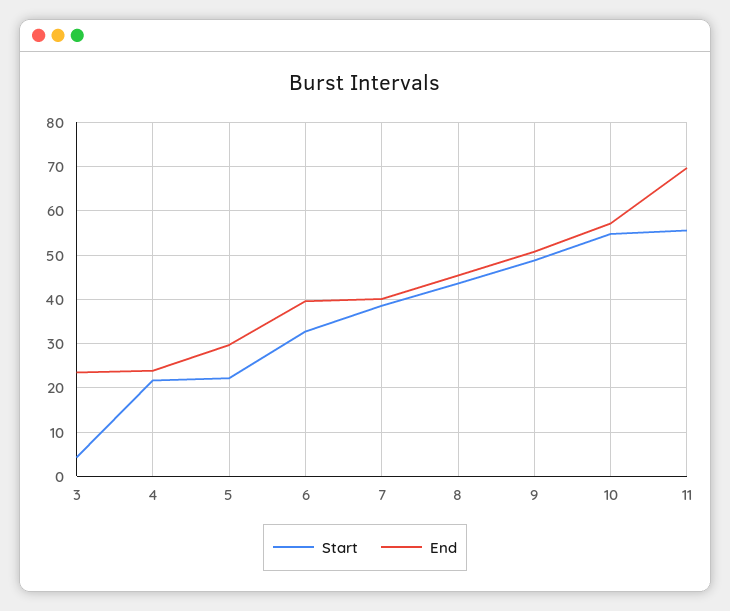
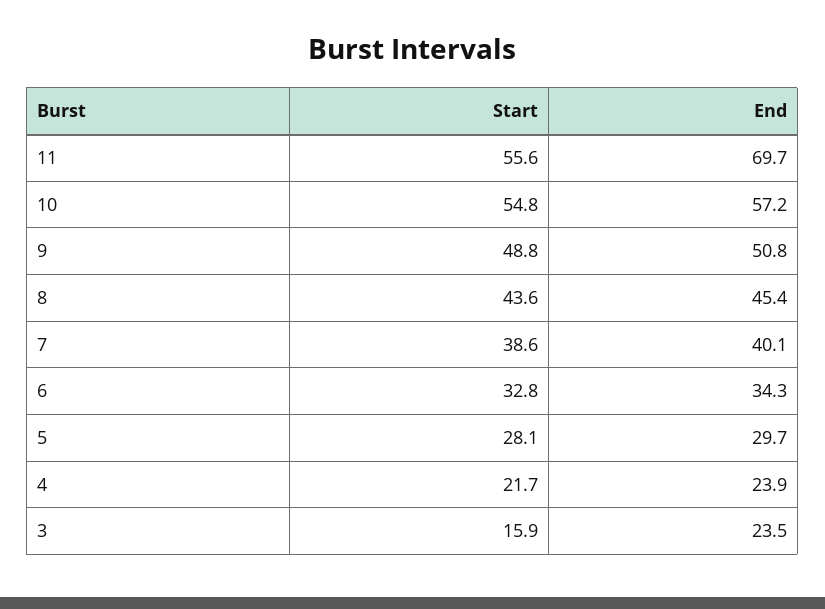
Start, 3: 4 -> 15.9
Start, 5: 22 -> 28.1
End, 6: 40 -> 34.3

